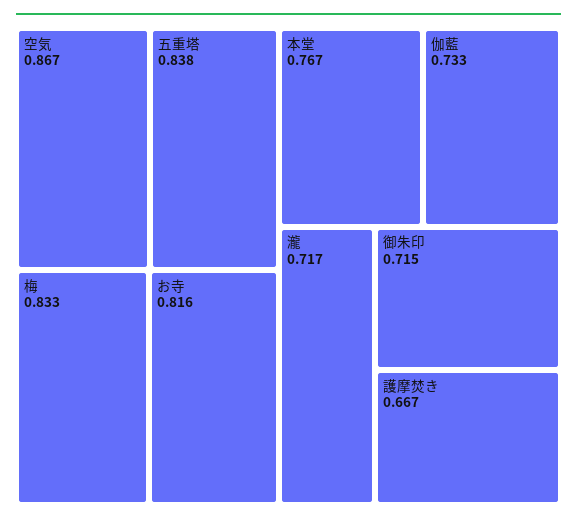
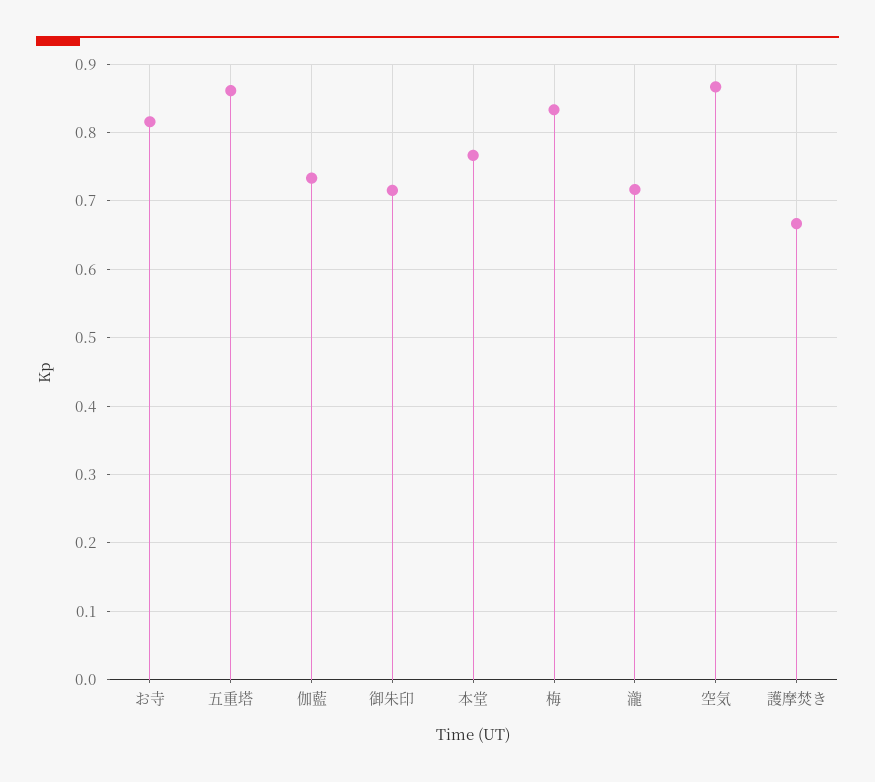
五重塔: 0.838 -> 0.86

